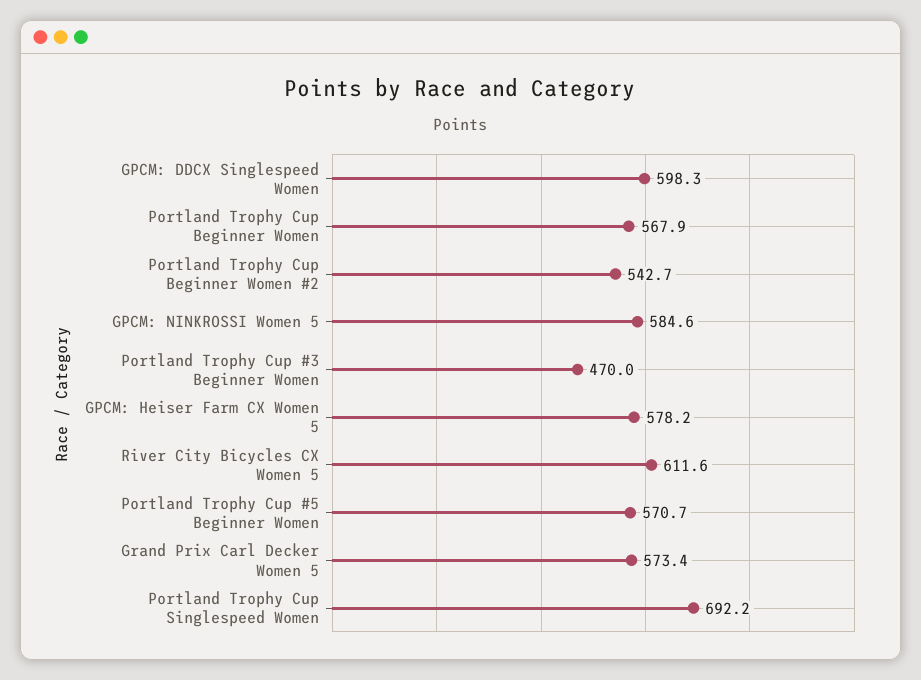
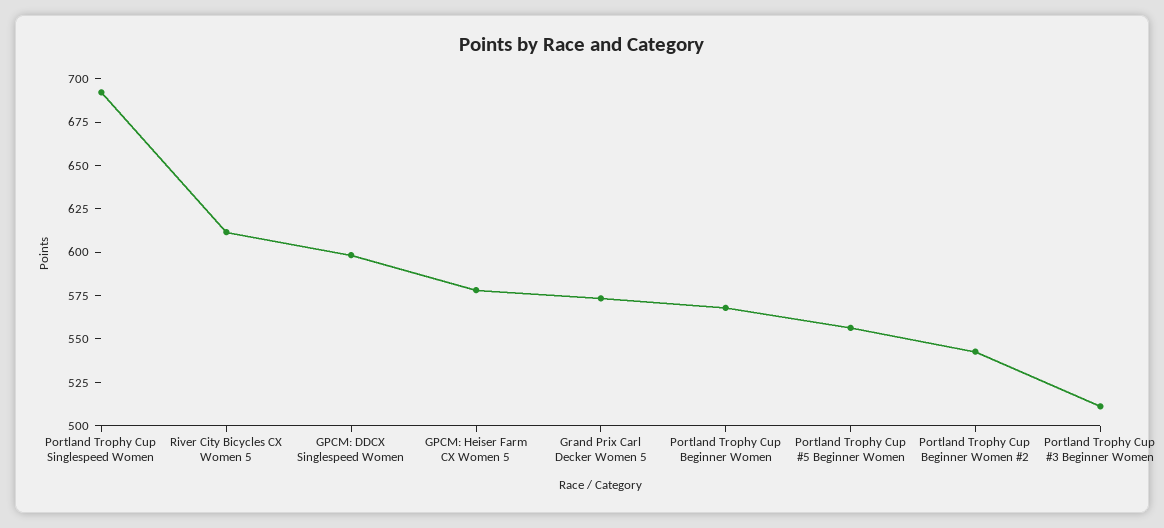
GPCM: NINKROSSI Women 5: 584.6 -> none
Portland Trophy Cup #3 Beginner Women: 470 -> 510
Portland Trophy Cup #5 Beginner Women: 570.7 -> 555

